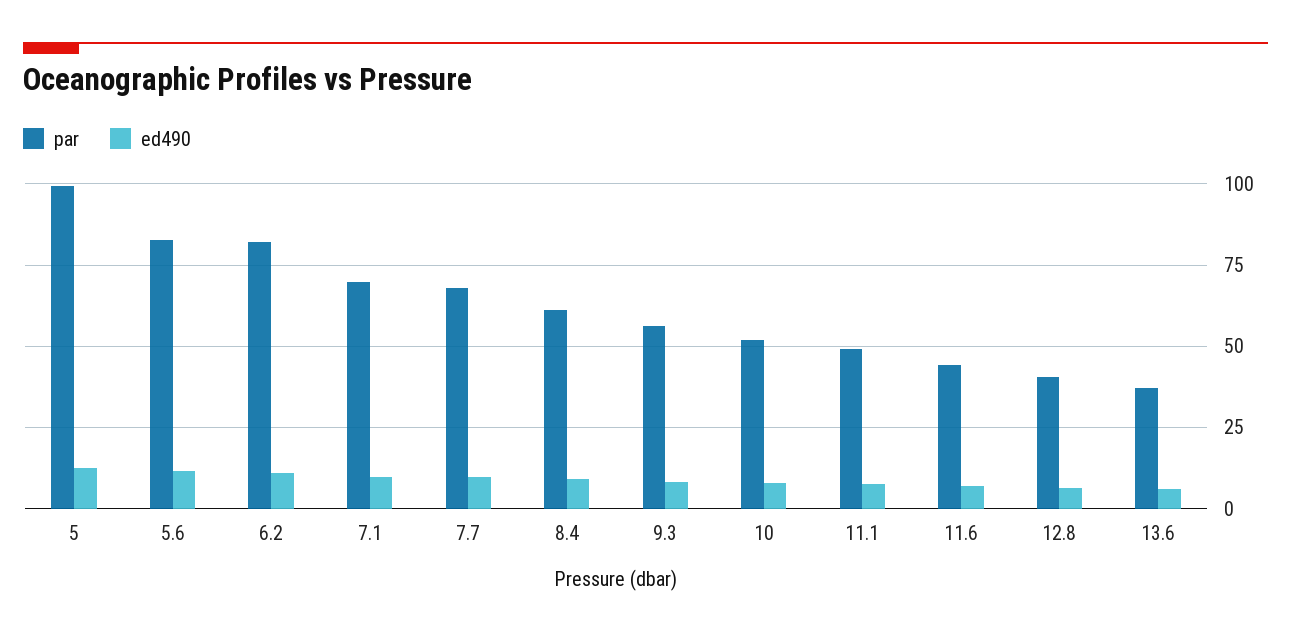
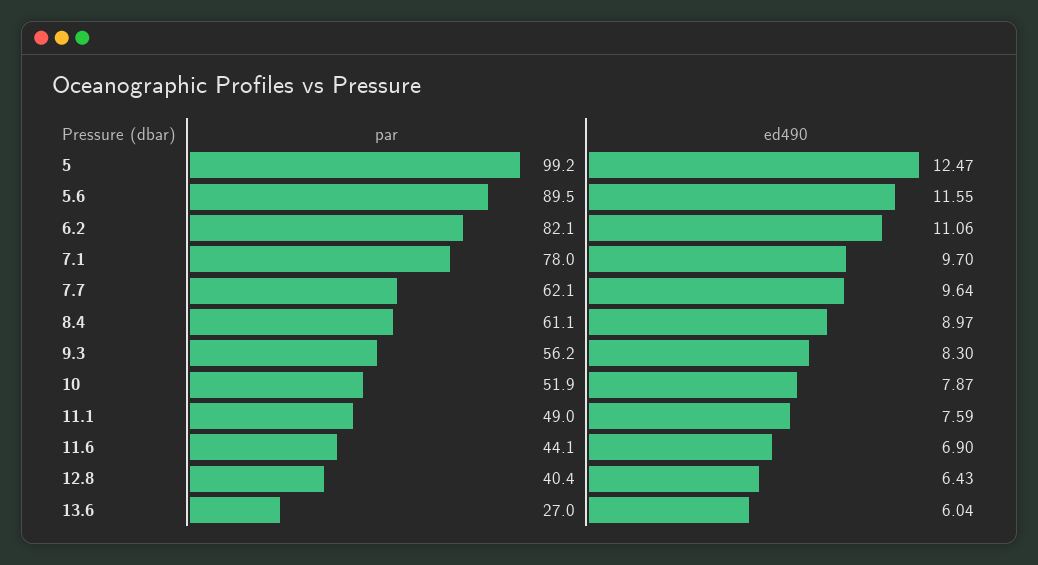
par, 5.6: 82.5 -> 89.5
par, 7.1: 70 -> 78
par, 7.7: 67.5 -> 62.1
par, 13.6: 37.5 -> 27

